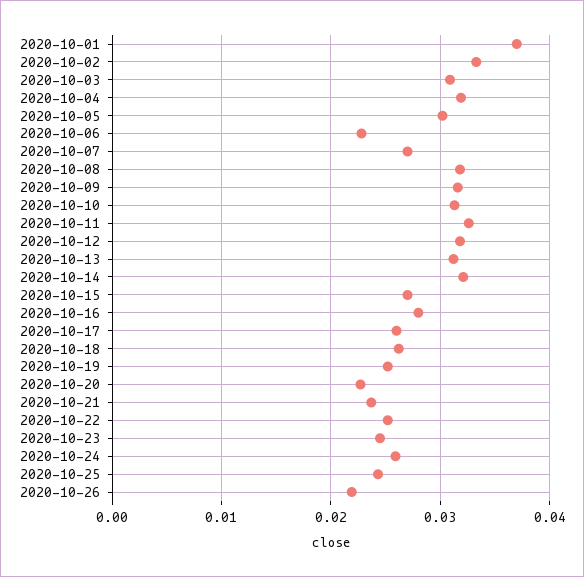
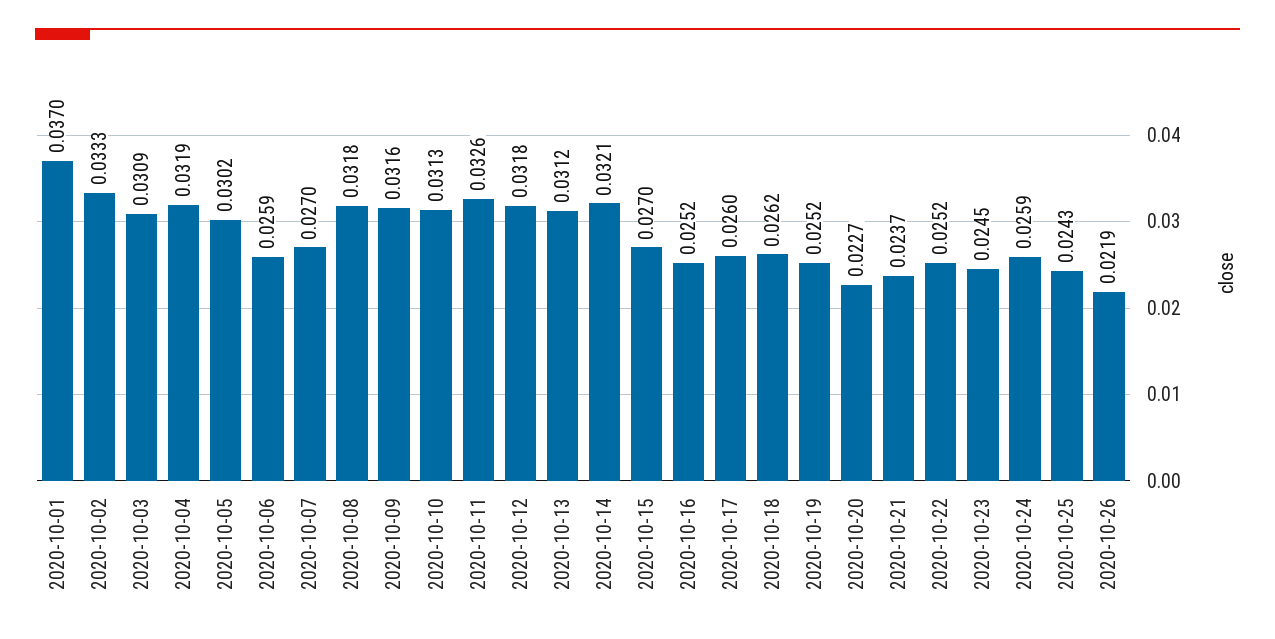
2020-10-06: 0.023 -> 0.0259
2020-10-16: 0.028 -> 0.0252

